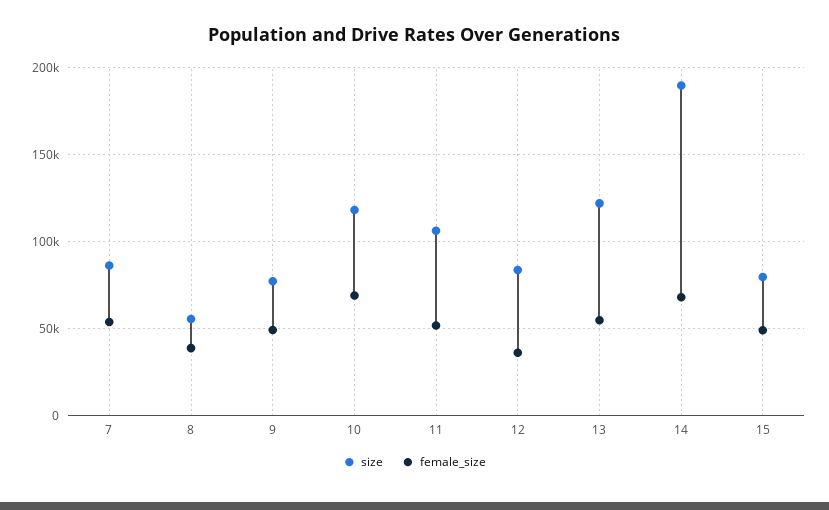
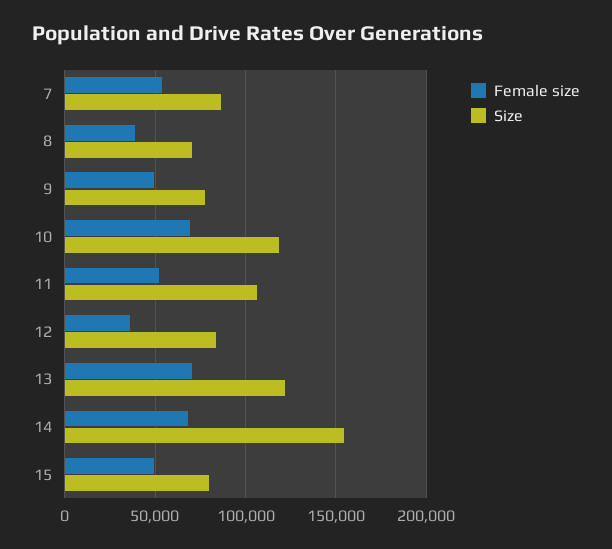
size, 8: 55000 -> 70000
female_size, 13: 55000 -> 70000
size, 14: 190000 -> 155000

